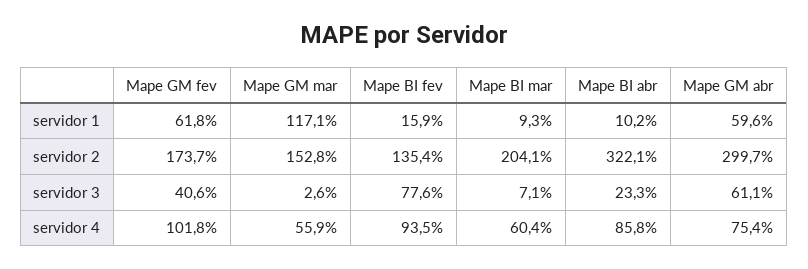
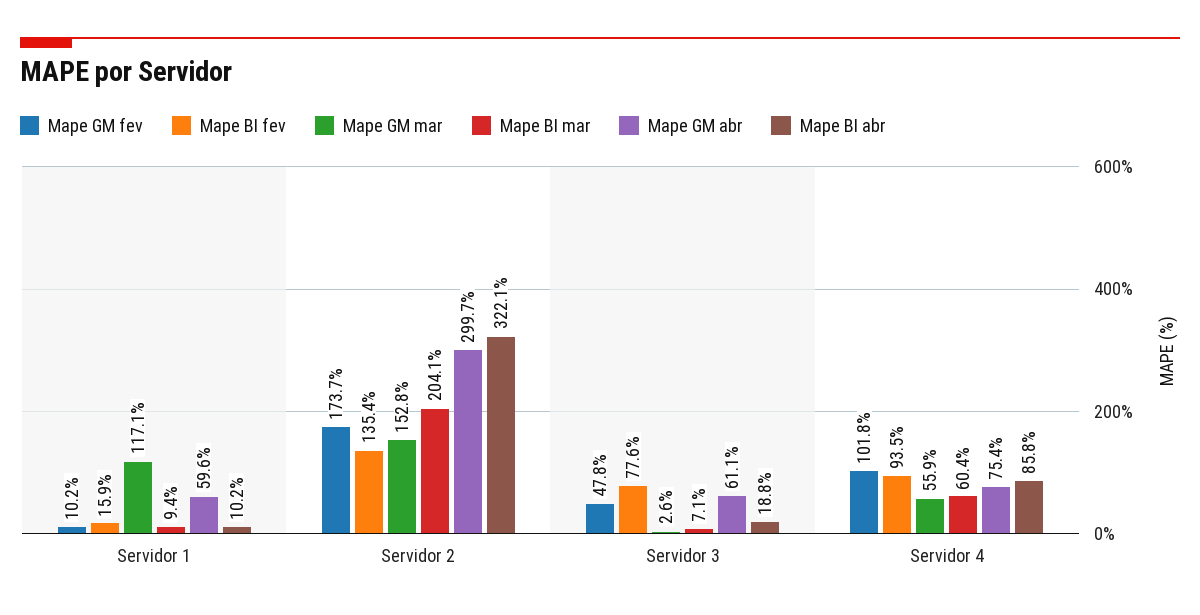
Mape GM fev, servidor 1: 61.8 -> 10.2
Mape BI mar, servidor 1: 9.3 -> 9.4
Mape GM fev, servidor 3: 40.6 -> 47.8
Mape BI abr, servidor 3: 23.3 -> 18.8

